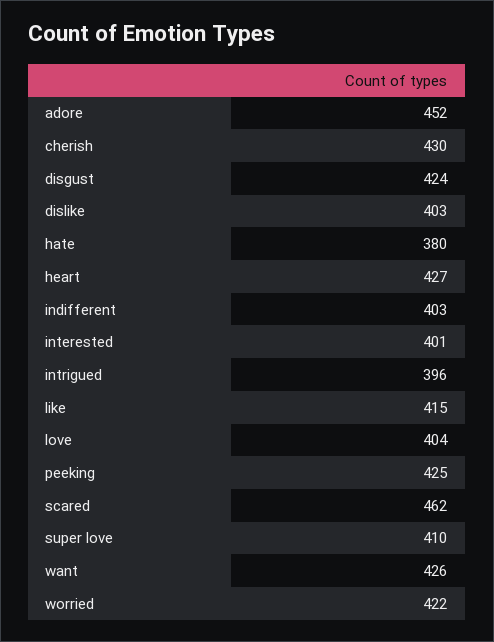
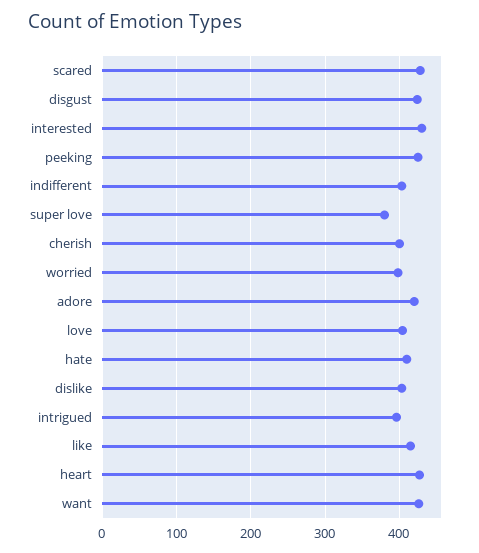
adore: 452 -> 420
cherish: 430 -> 400
hate: 380 -> 410
interested: 401 -> 430
scared: 462 -> 430
super love: 410 -> 380
worried: 422 -> 400

